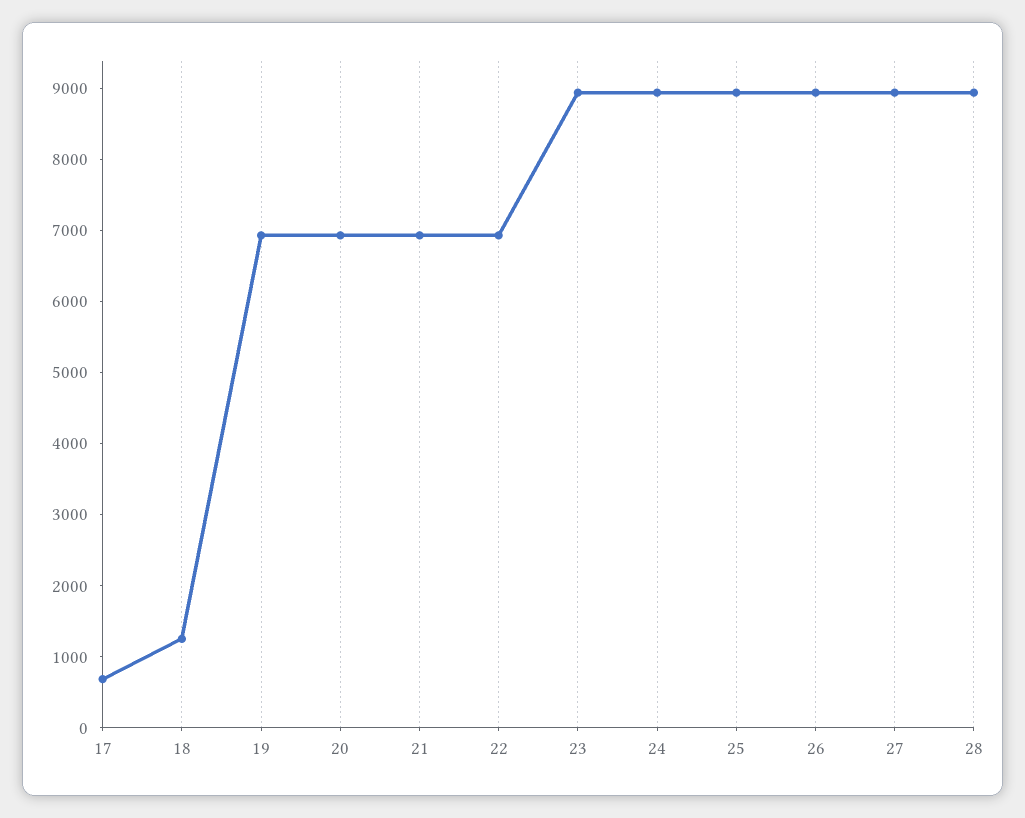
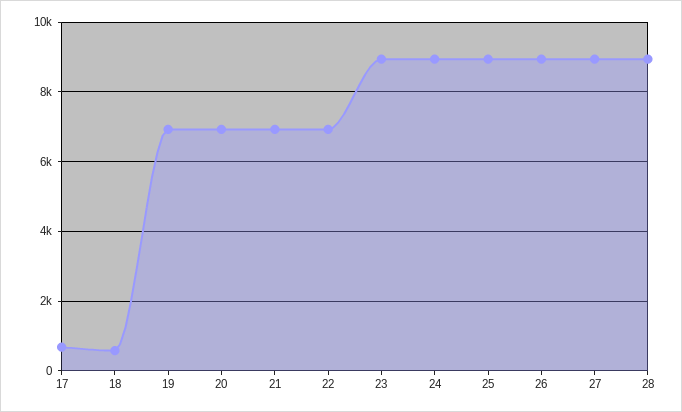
18: 1200 -> 600

